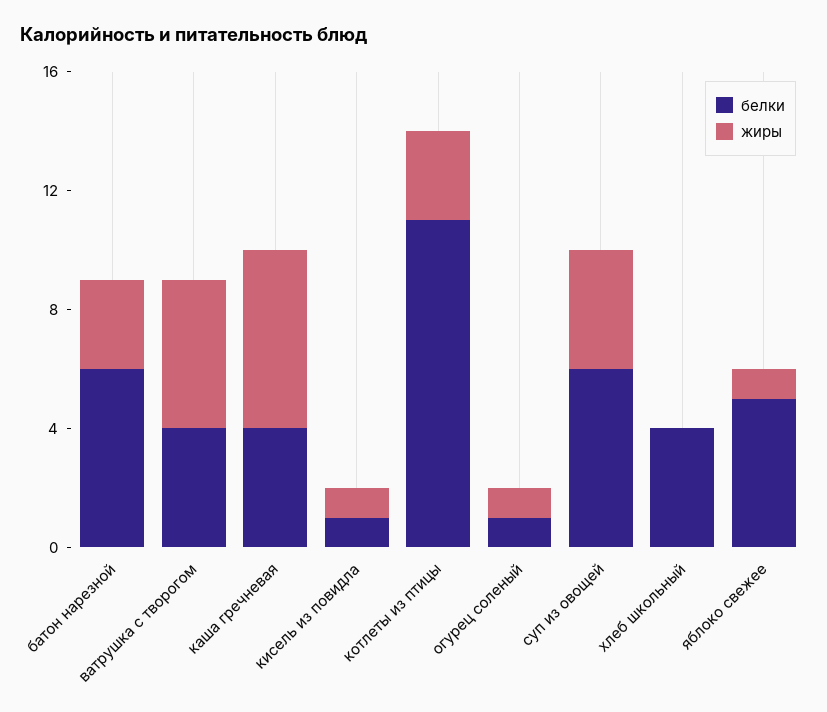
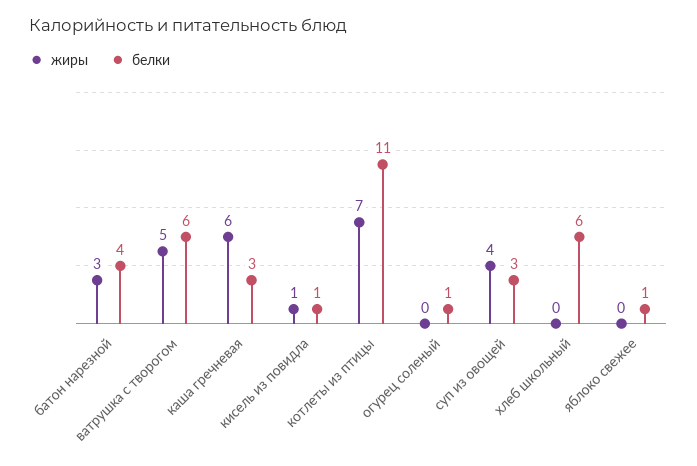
белки, батон нарезной: 6 -> 4
белки, ватрушка с творогом: 4 -> 6
белки, каша гречневая: 4 -> 3
жиры, котлеты из птицы: 3 -> 7
жиры, огурец соленый: 1 -> 0
белки, суп из овощей: 6 -> 3
белки, хлеб школьный: 4 -> 6
белки, яблоко свежее: 5 -> 1
жиры, яблоко свежее: 1 -> 0

